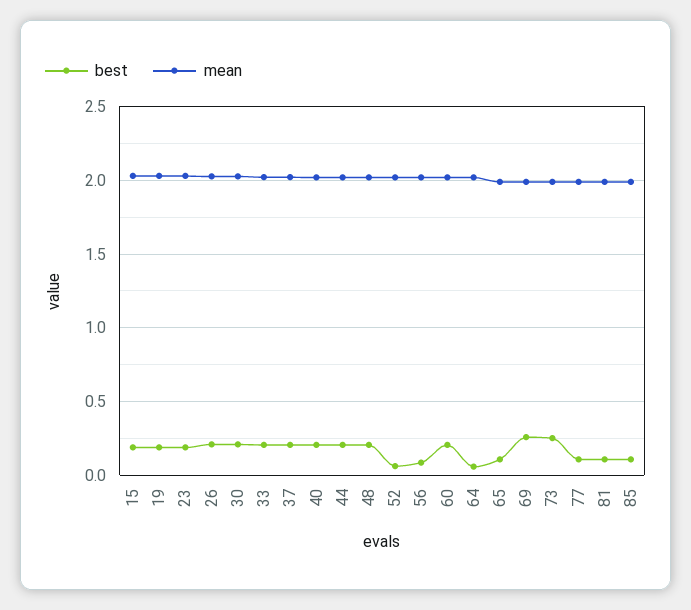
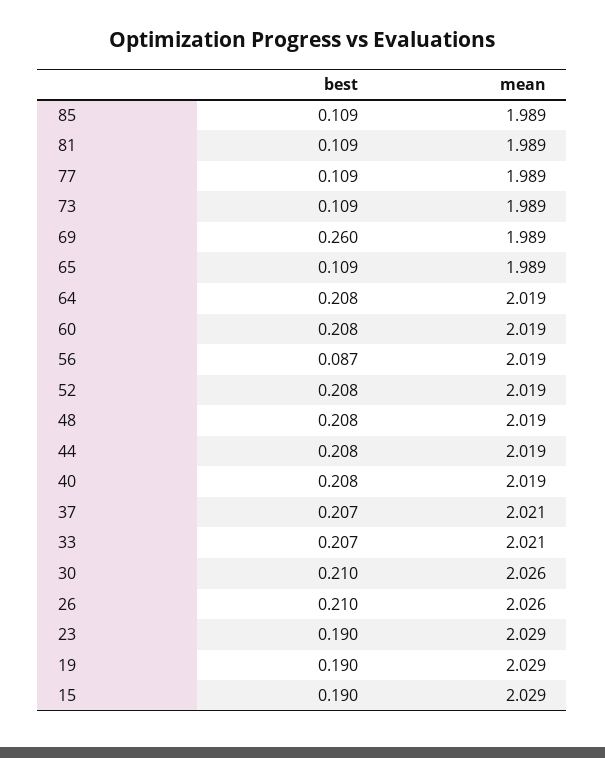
best, 52: 0.05 -> 0.208
best, 64: 0.05 -> 0.208
best, 73: 0.25 -> 0.109

